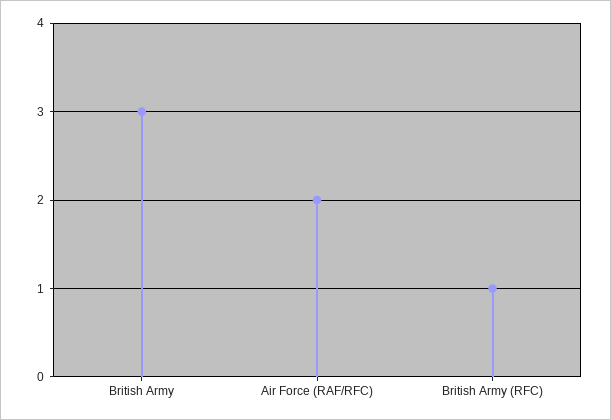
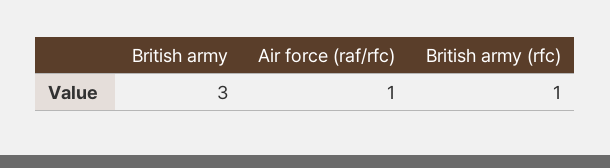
Air Force (RAF/RFC): 2 -> 1

